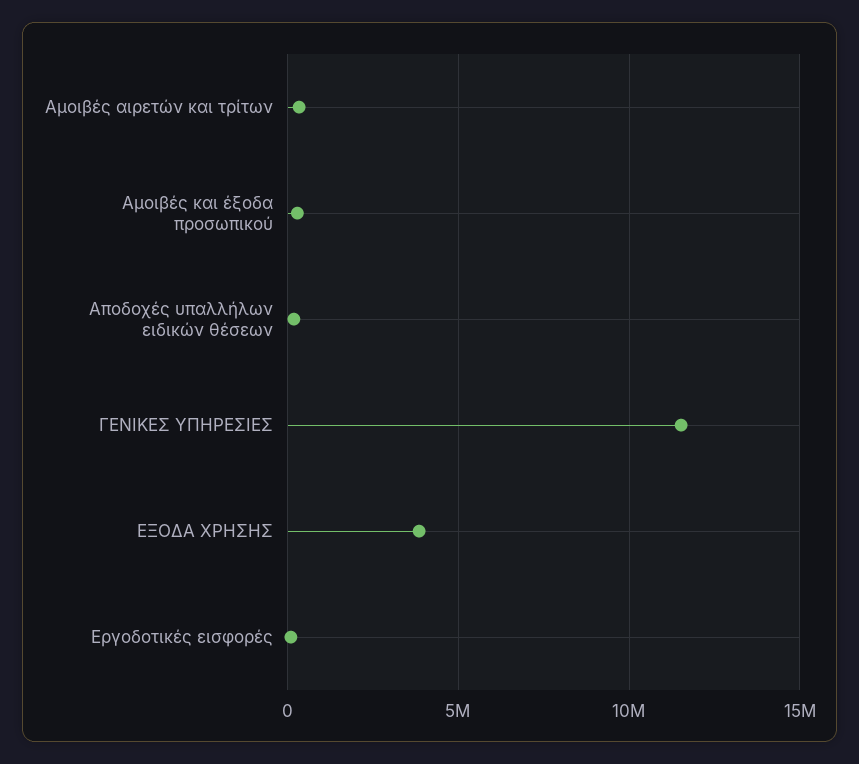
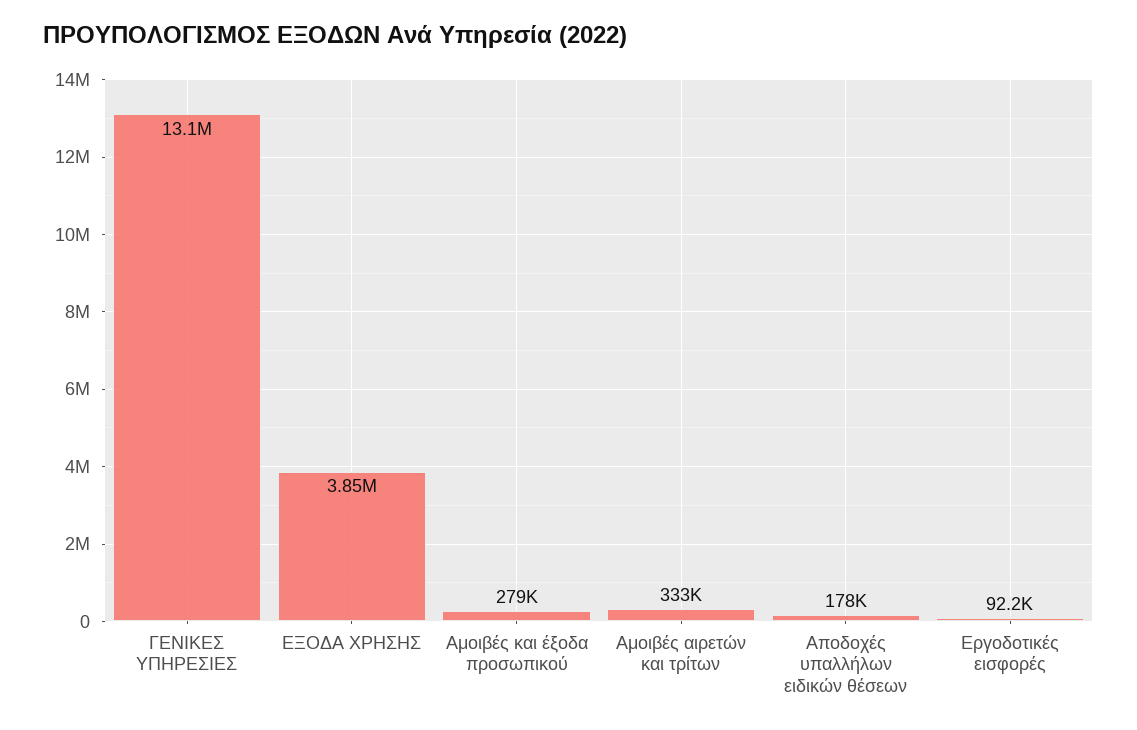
ΓΕΝΙΚΕΣ ΥΠΗΡΕΣΙΕΣ: 11500000 -> 13100000

